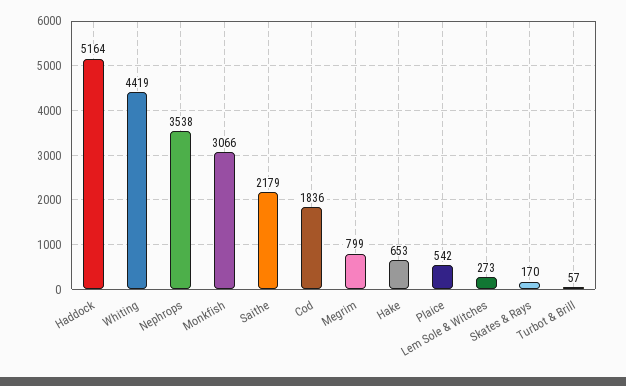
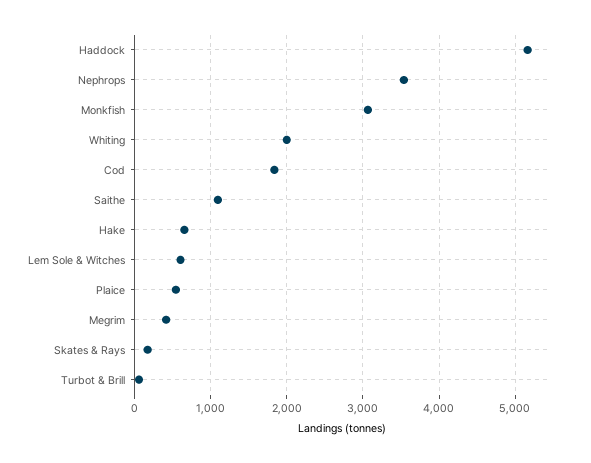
Whiting: 4419 -> 2000
Saithe: 2179 -> 1100
Megrim: 799 -> 400
Lem Sole & Witches: 273 -> 600

